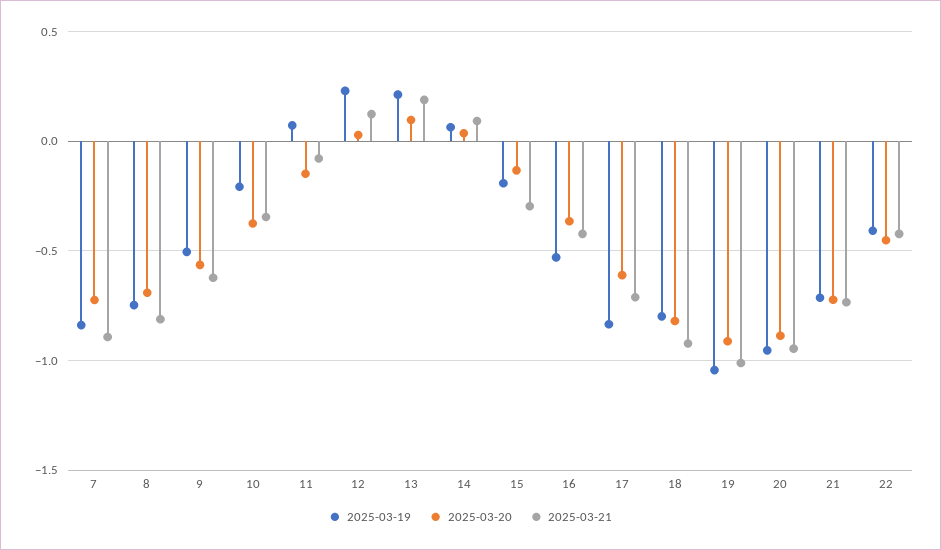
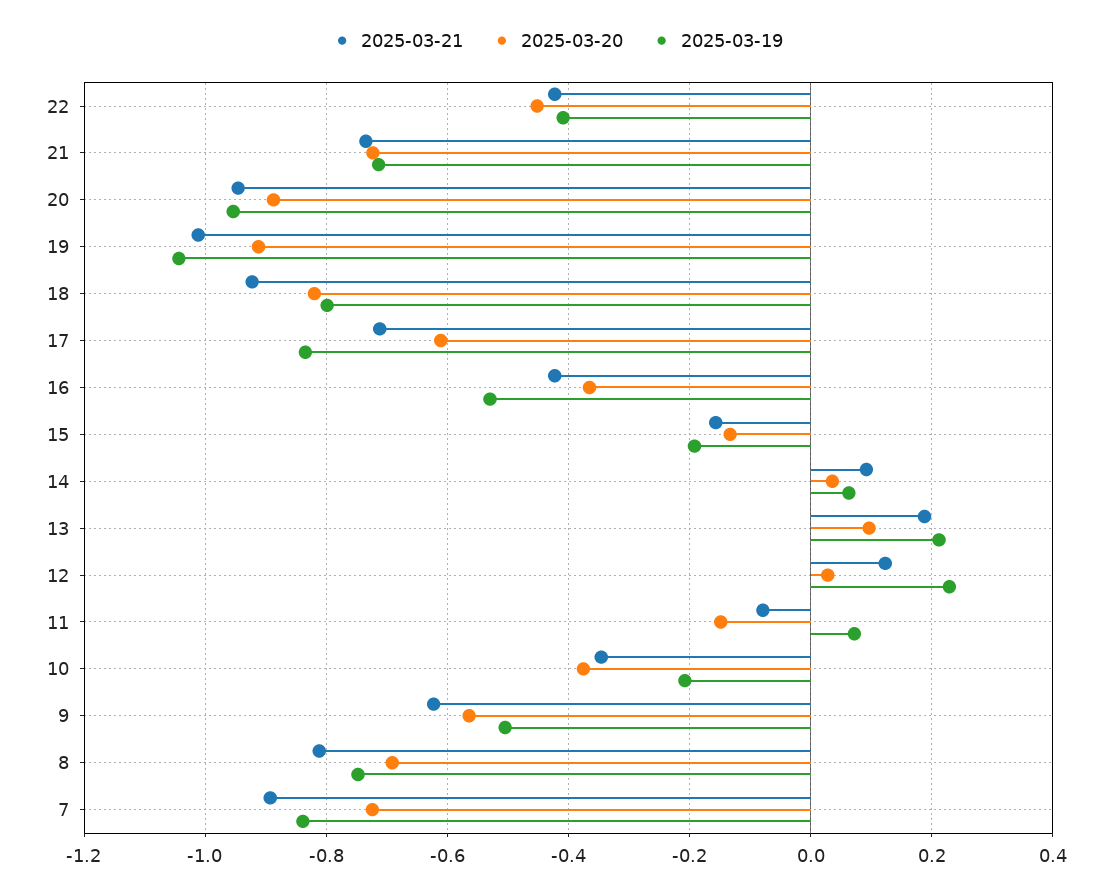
2025-03-21, 15: -0.3 -> -0.16

